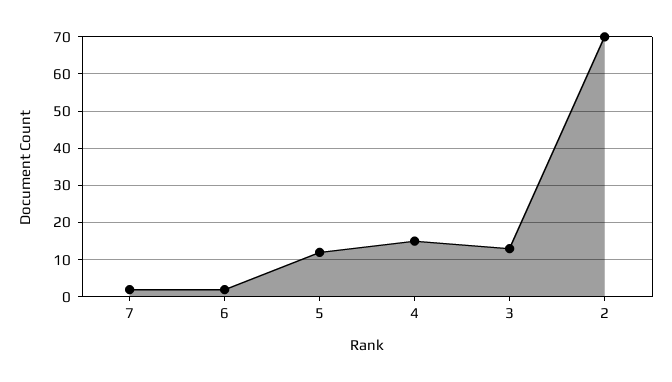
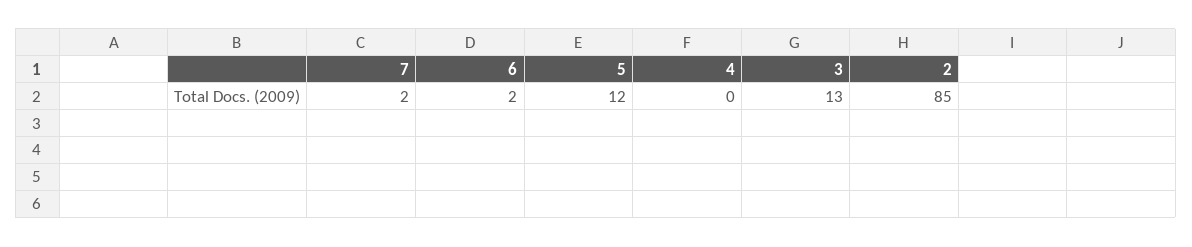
4: 15 -> 0
2: 70 -> 85

